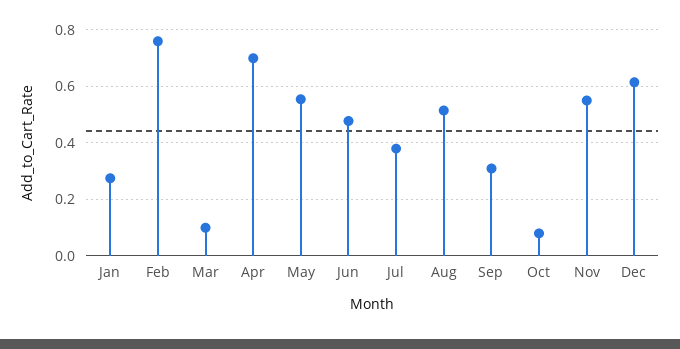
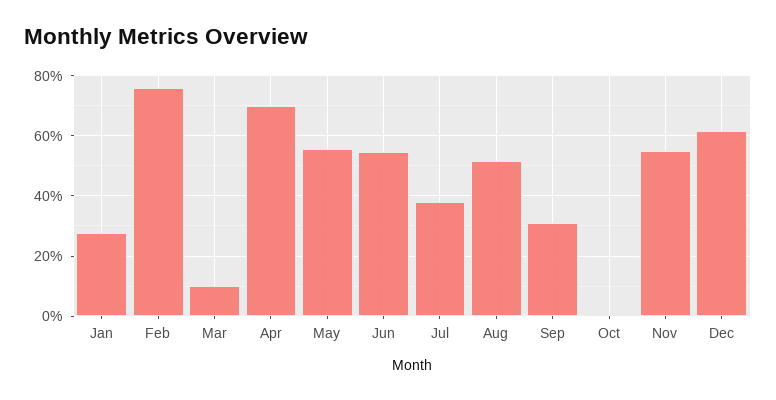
Jun: 0.475 -> 0.54
Oct: 0.075 -> 0

